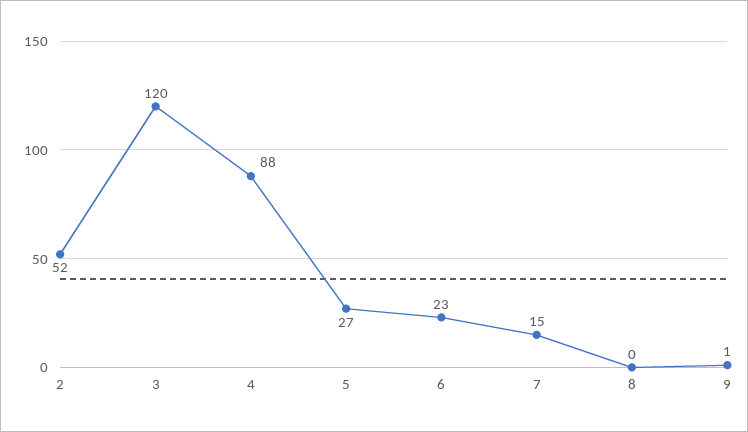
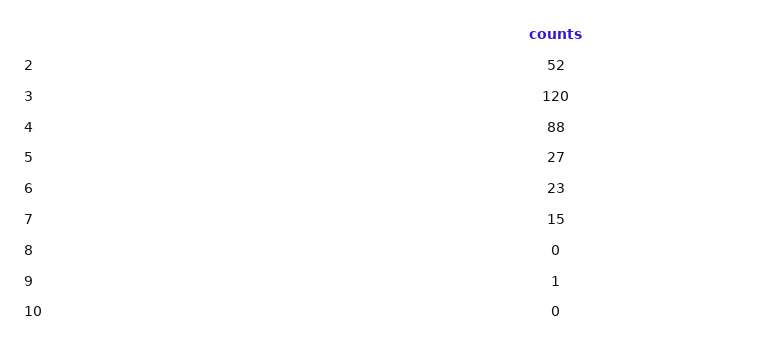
10: none -> 0

